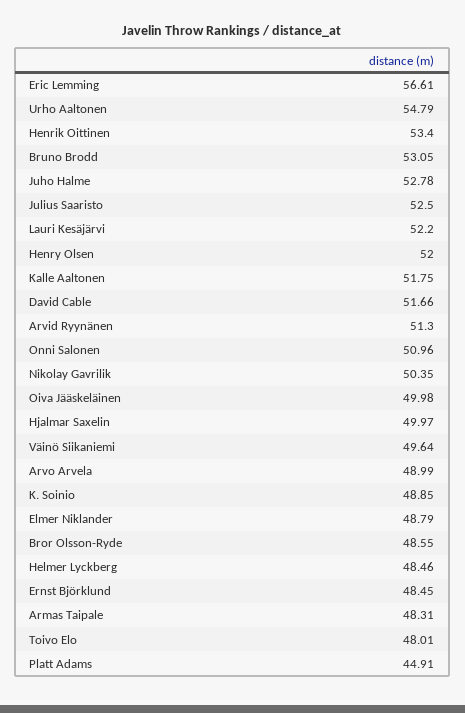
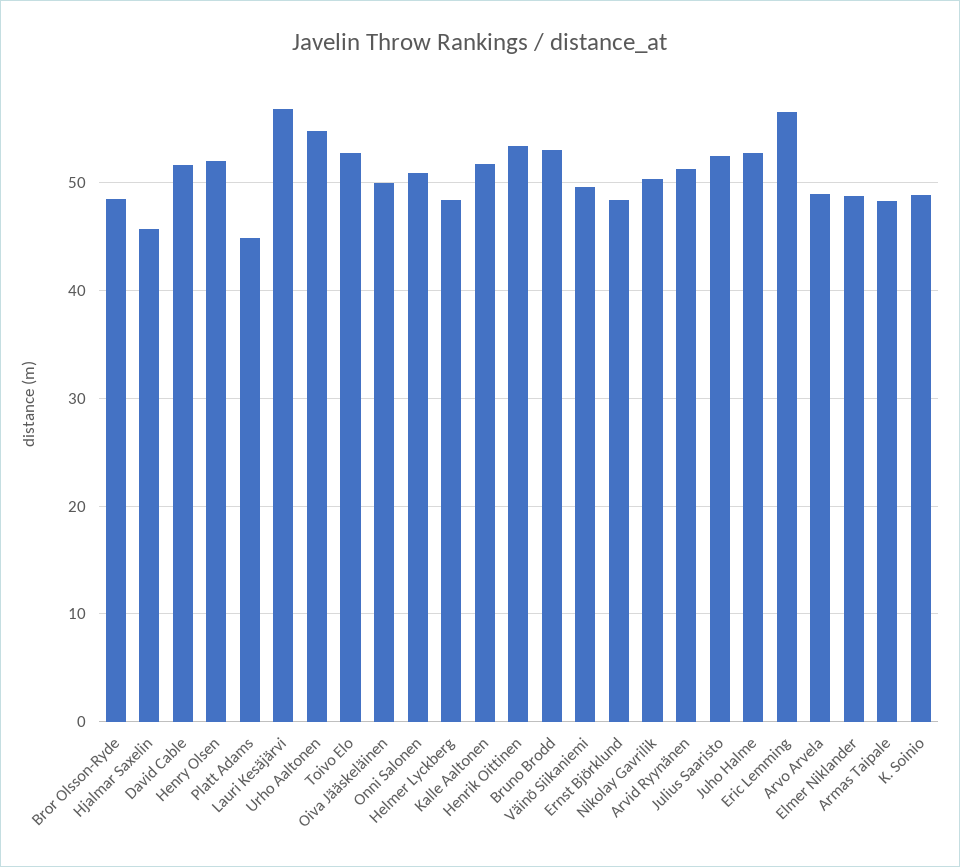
Lauri Kesäjärvi: 52.2 -> 57
Hjalmar Saxelin: 49.97 -> 46
Toivo Elo: 48.01 -> 53

